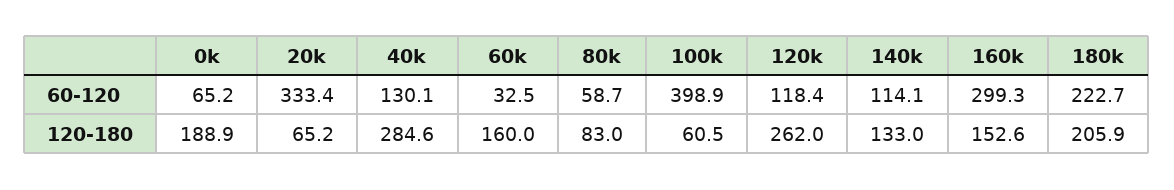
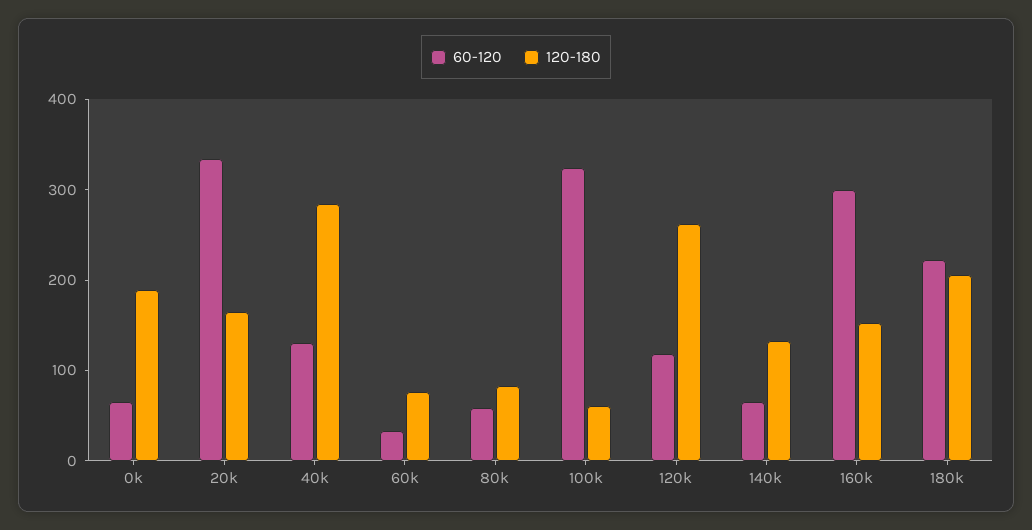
60-120, 100k: 398.9 -> 320
60-120, 140k: 114.1 -> 60
120-180, 20k: 65.2 -> 160
120-180, 60k: 160 -> 80

